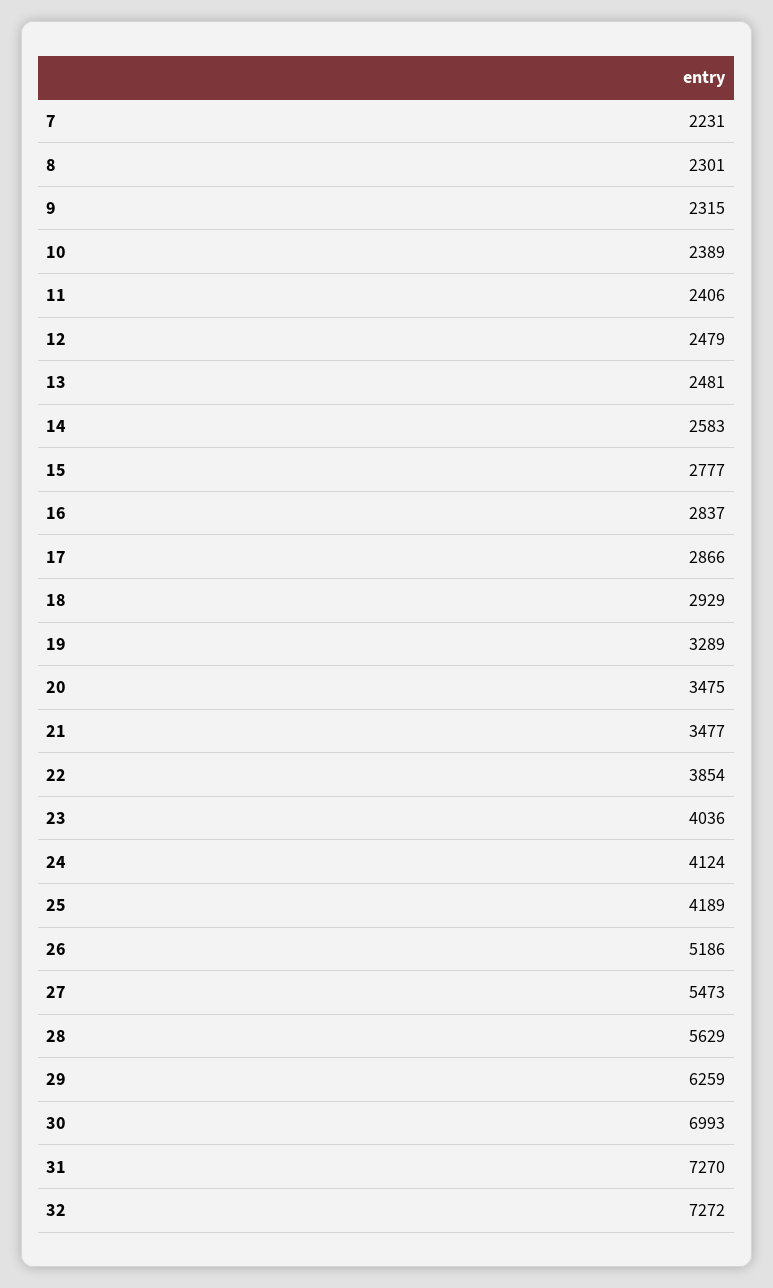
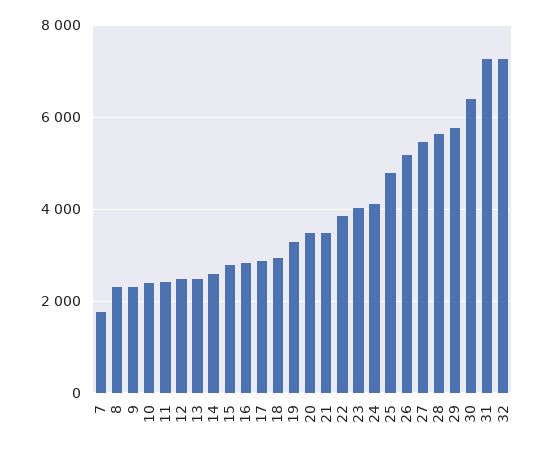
7: 2231 -> 1800
25: 4189 -> 4800
29: 6259 -> 5800
30: 6993 -> 6400

